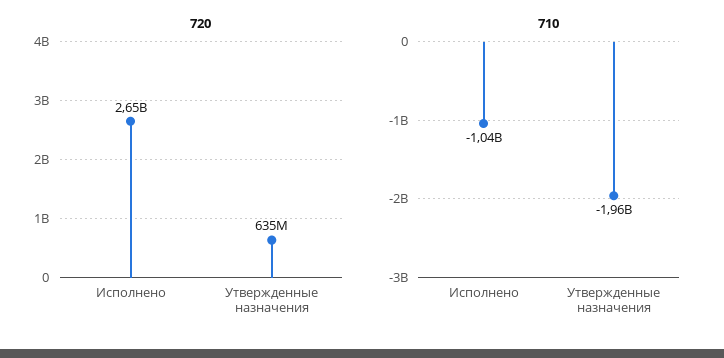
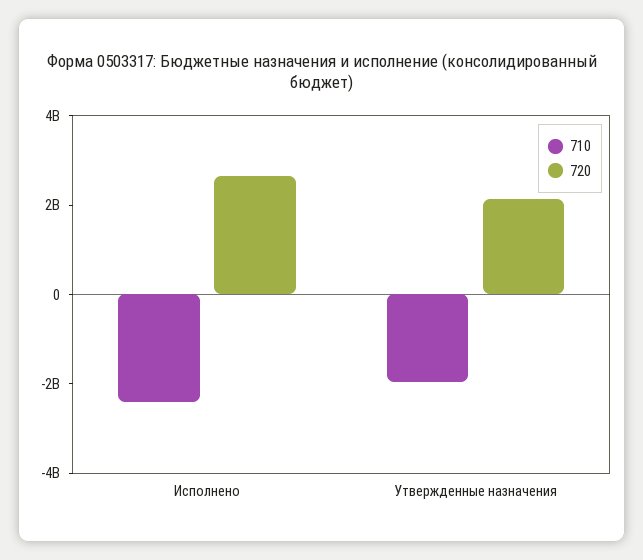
720, Утвержденные назначения: 635000000 -> 2000000000
710, Исполнено: -1040000000 -> -2500000000

